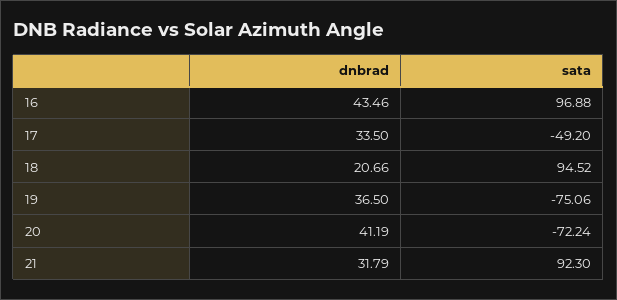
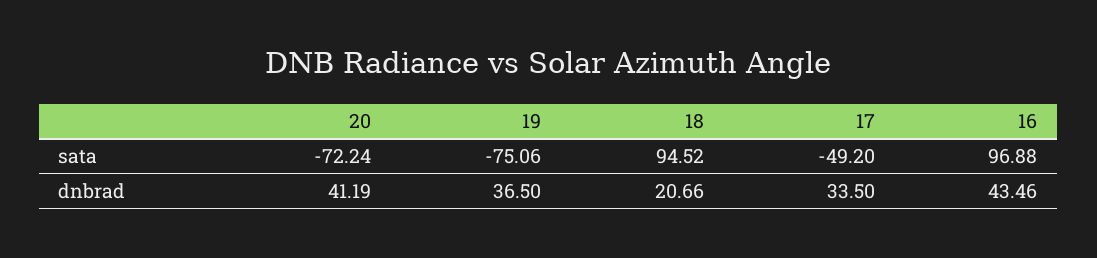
dnbrad, 21: 31.79 -> none
sata, 21: 92.3 -> none

